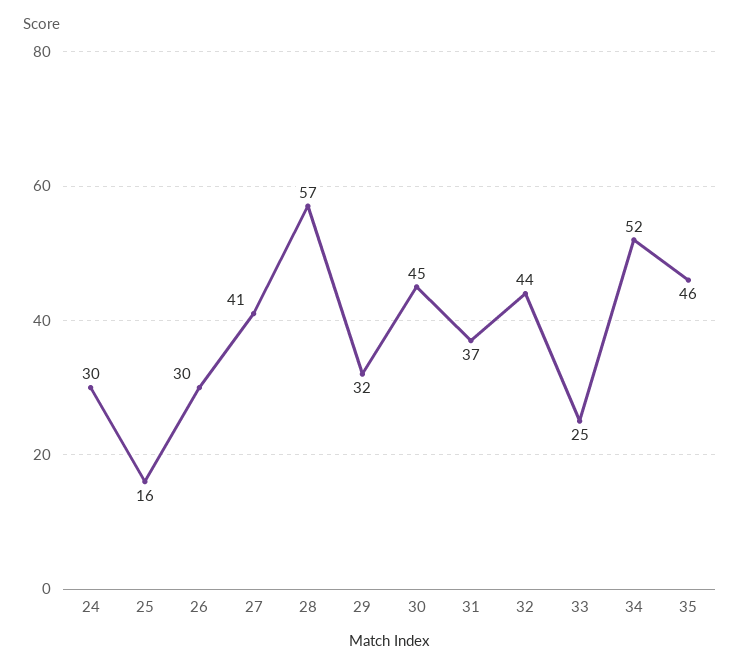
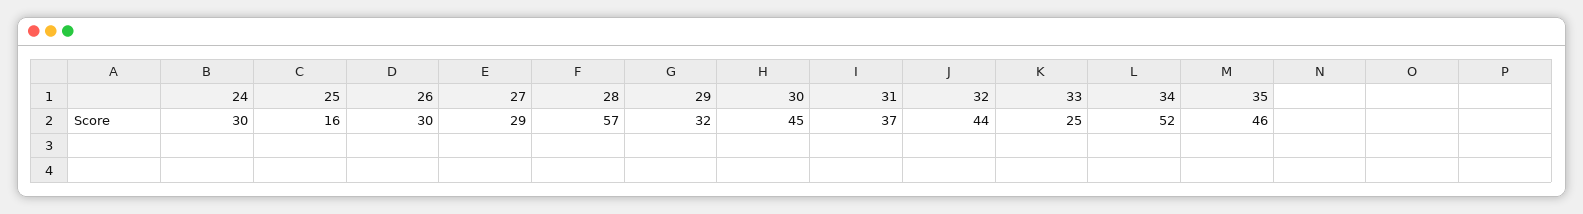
27: 41 -> 29

